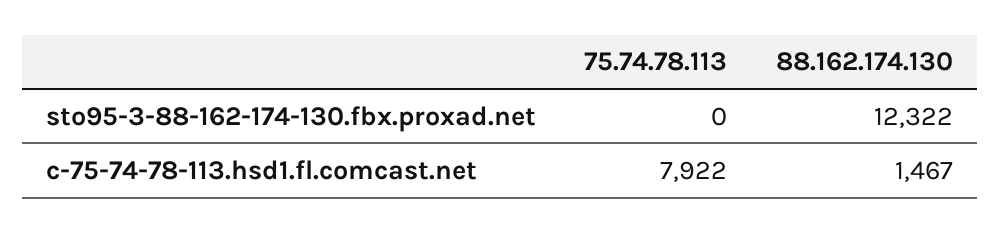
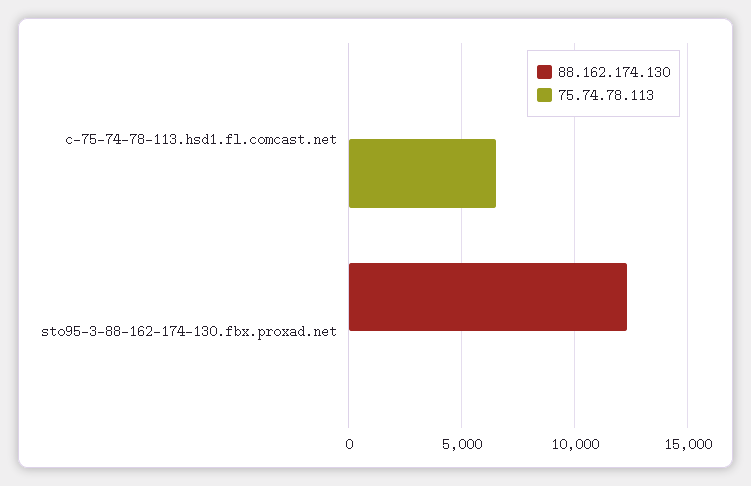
75.74.78.113, c-75-74-78-113.hsd1.fl.comcast.net: 7922 -> 6500
88.162.174.130, c-75-74-78-113.hsd1.fl.comcast.net: 1467 -> 0

